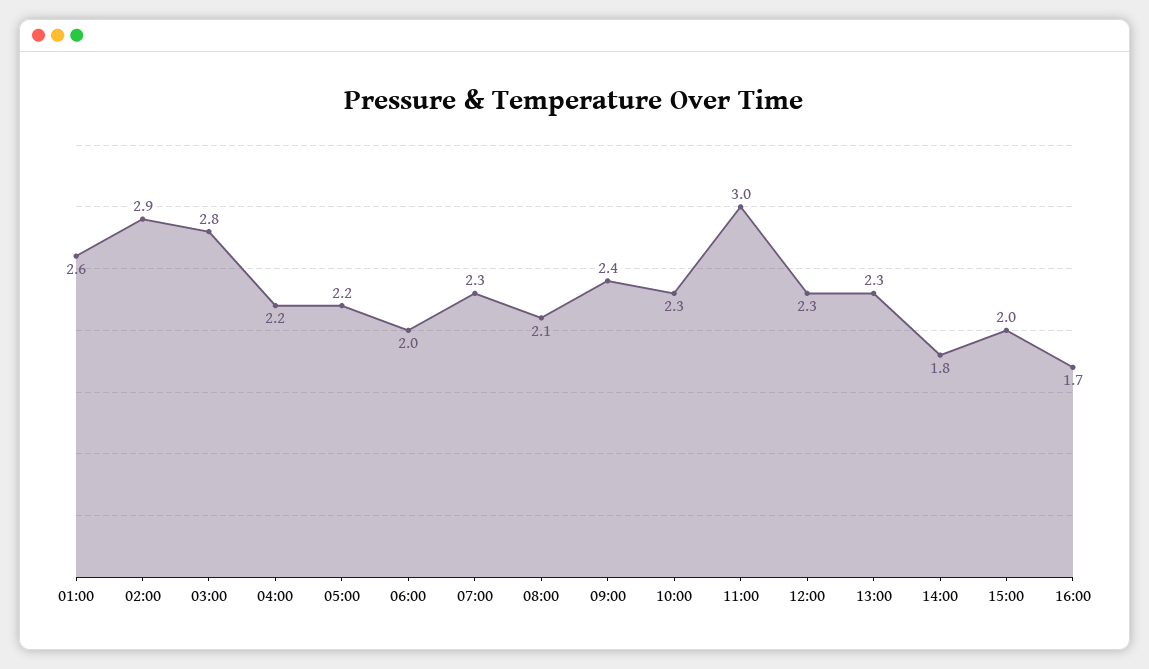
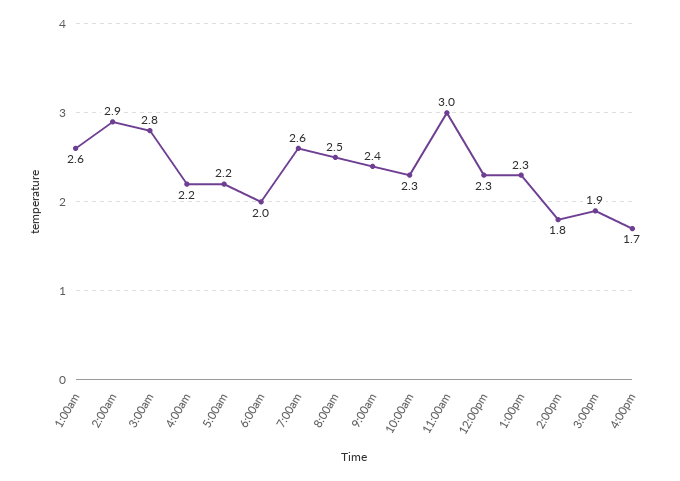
07:00: 2.3 -> 2.6
08:00: 2.1 -> 2.5
15:00: 2 -> 1.9

